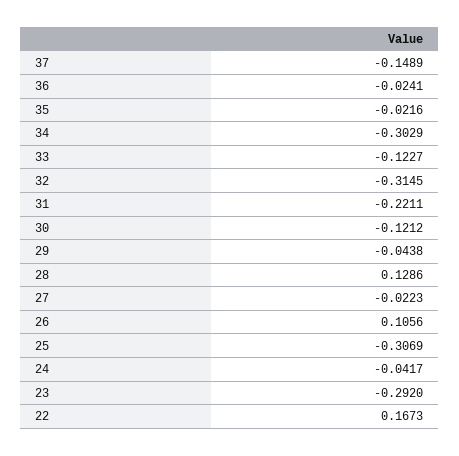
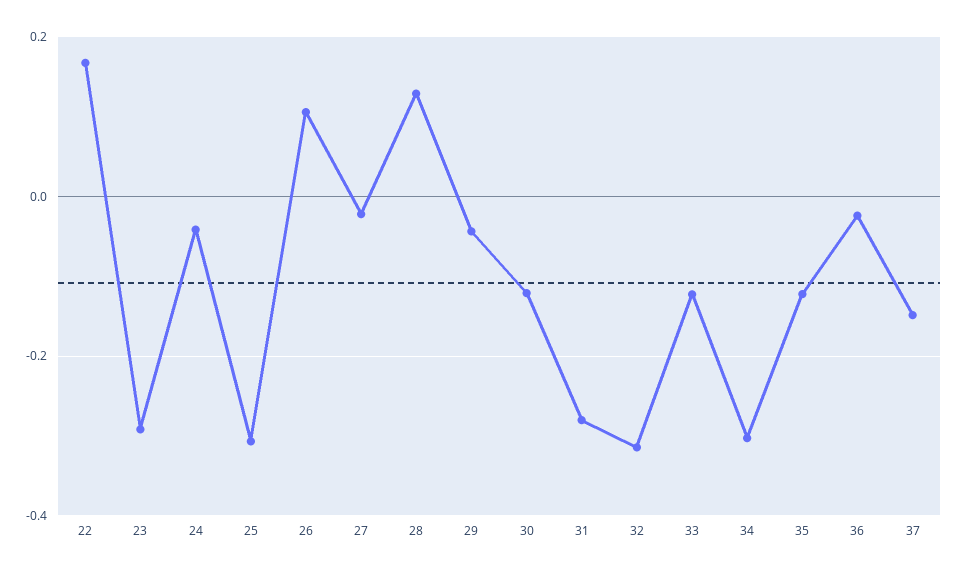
35: -0.0216 -> -0.12
31: -0.2211 -> -0.28

